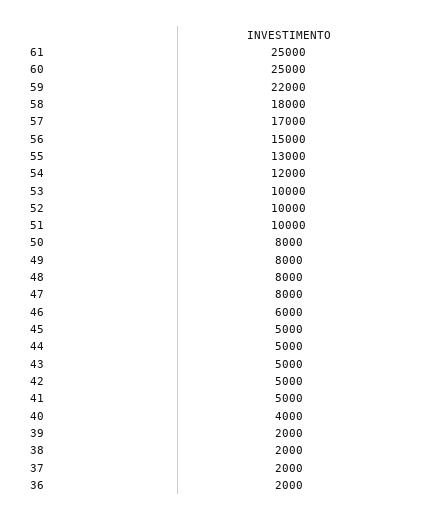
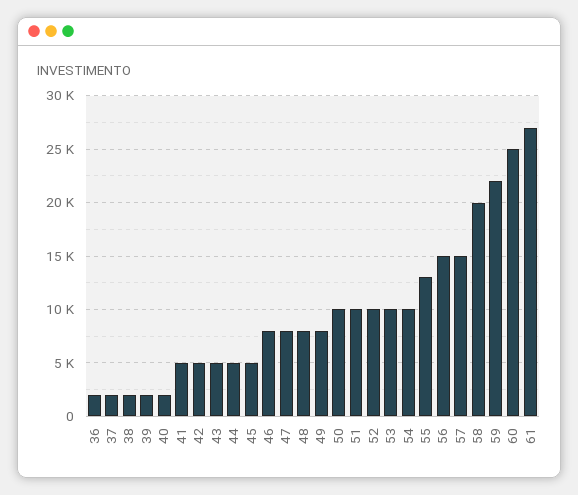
61: 25000 -> 27000
58: 18000 -> 20000
57: 17000 -> 15000
54: 12000 -> 10000
50: 8000 -> 10000
46: 6000 -> 8000
40: 4000 -> 2000

